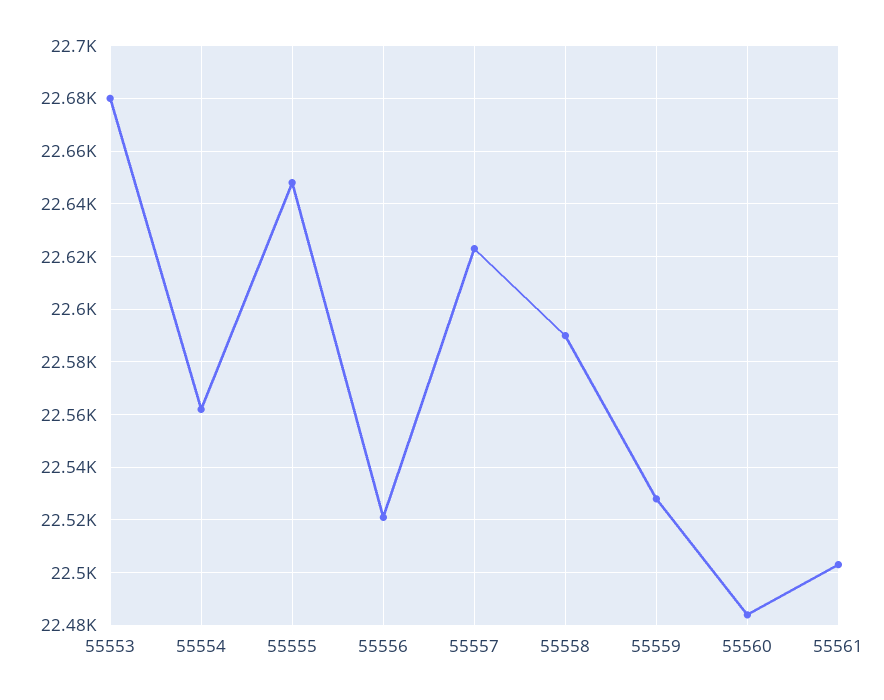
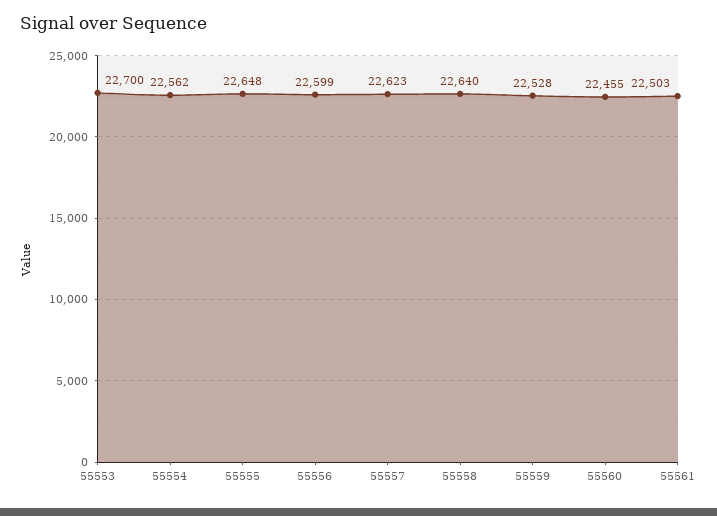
55553: 22680 -> 22700
55556: 22520 -> 22599
55558: 22590 -> 22640
55560: 22485 -> 22455

